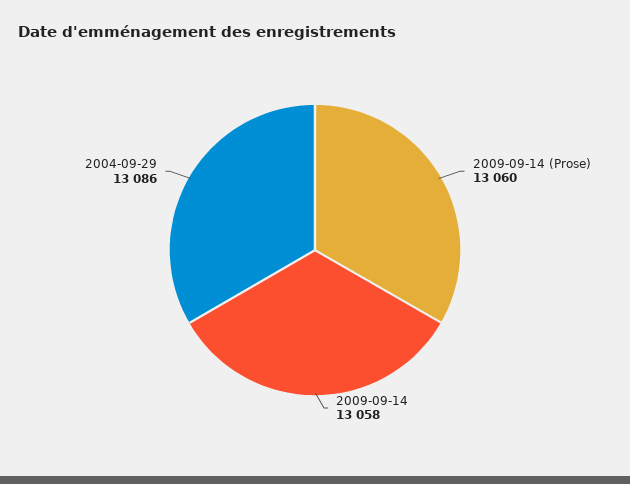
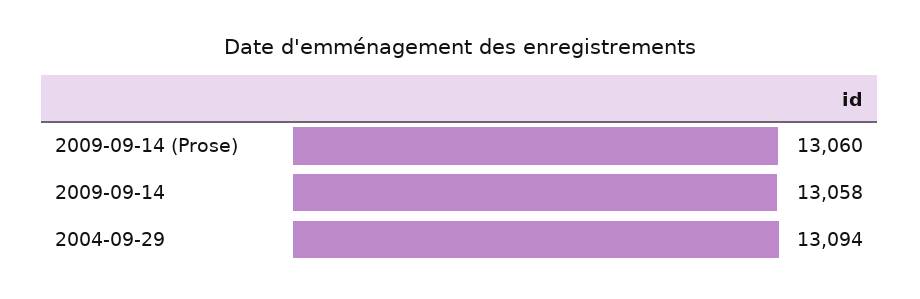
2004-09-29: 13086 -> 13094

